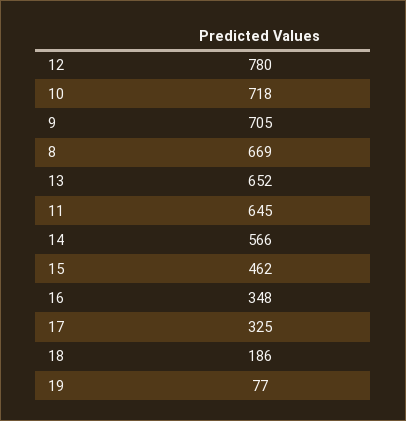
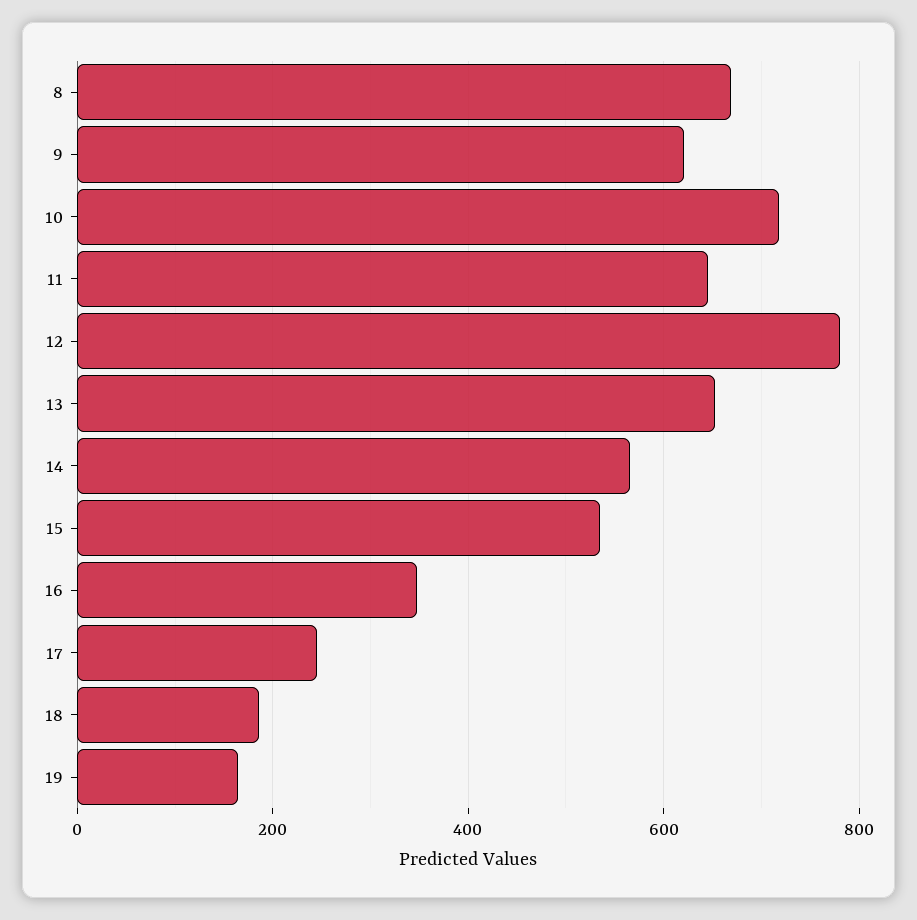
9: 705 -> 620
15: 462 -> 540
17: 325 -> 240
19: 77 -> 160

